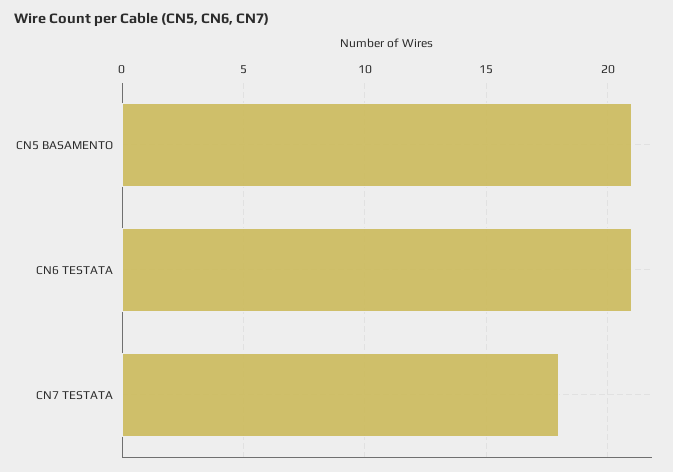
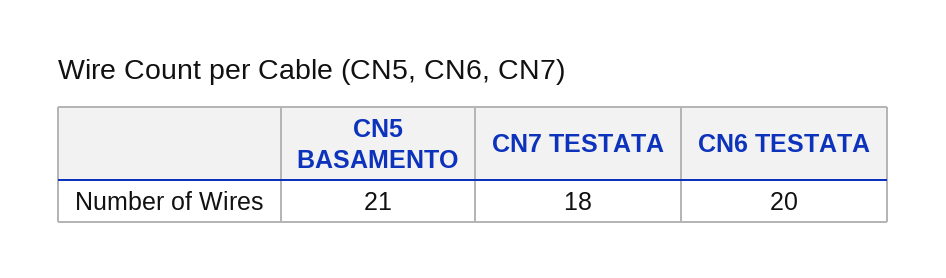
CN6 TESTATA: 21 -> 20

